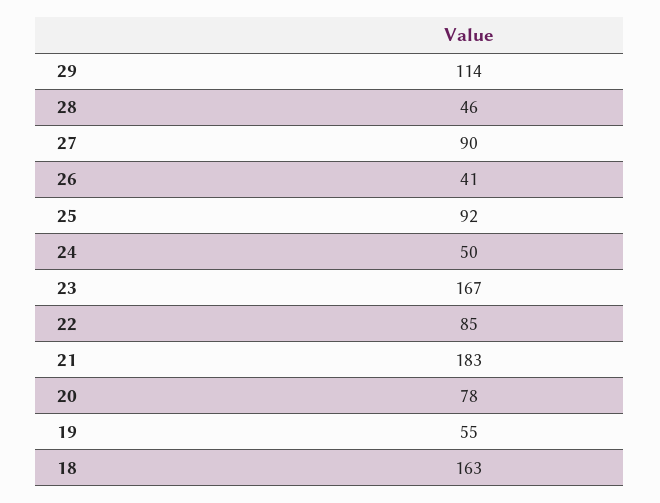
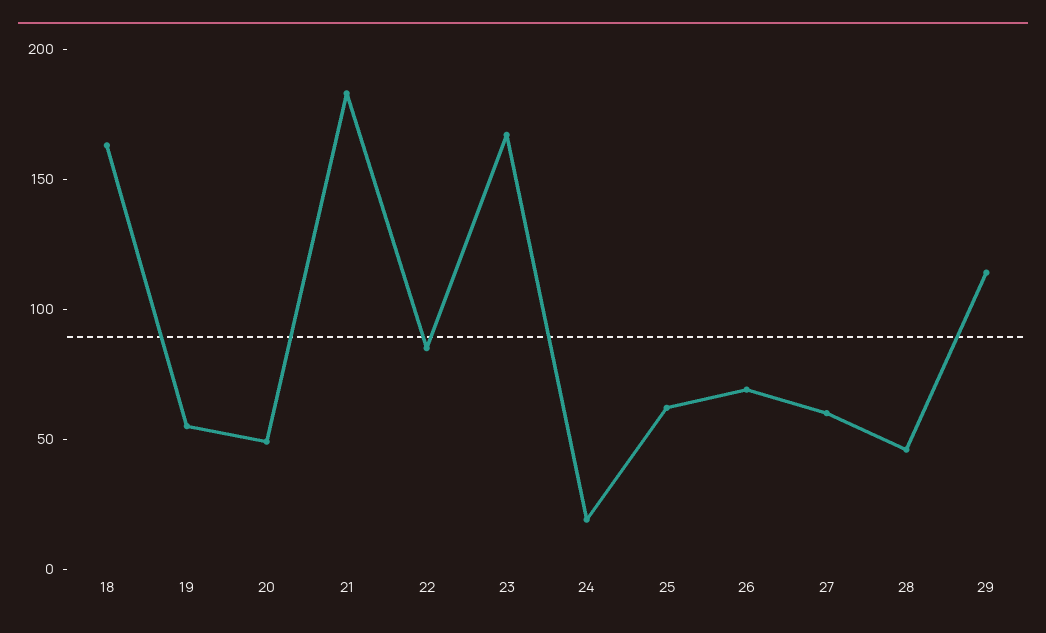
27: 90 -> 60
26: 41 -> 70
25: 92 -> 60
24: 50 -> 20
20: 78 -> 50

